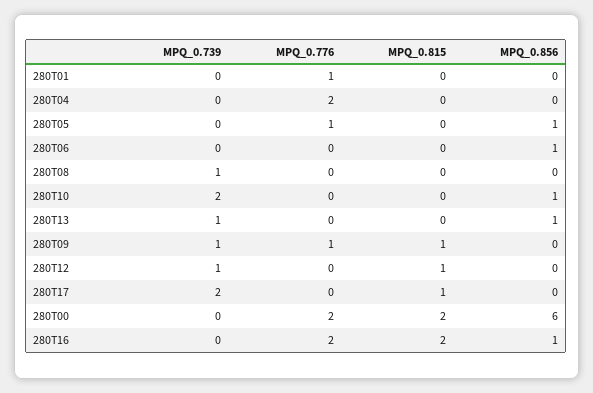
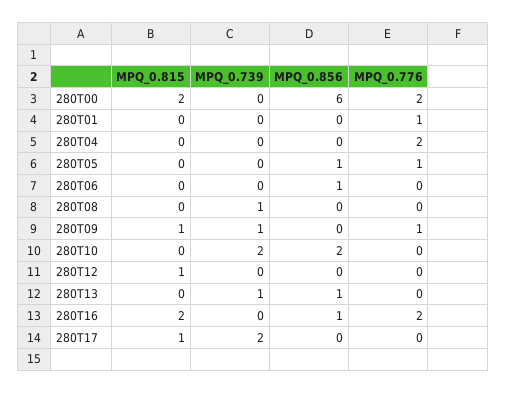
MPQ_0.856, 280T10: 1 -> 2
MPQ_0.739, 280T12: 1 -> 0

